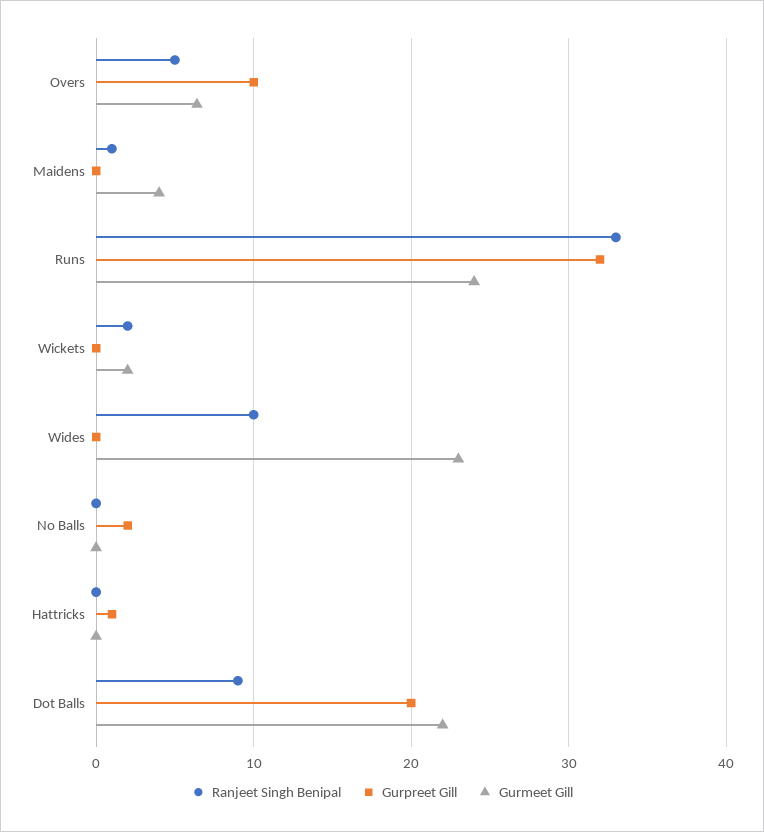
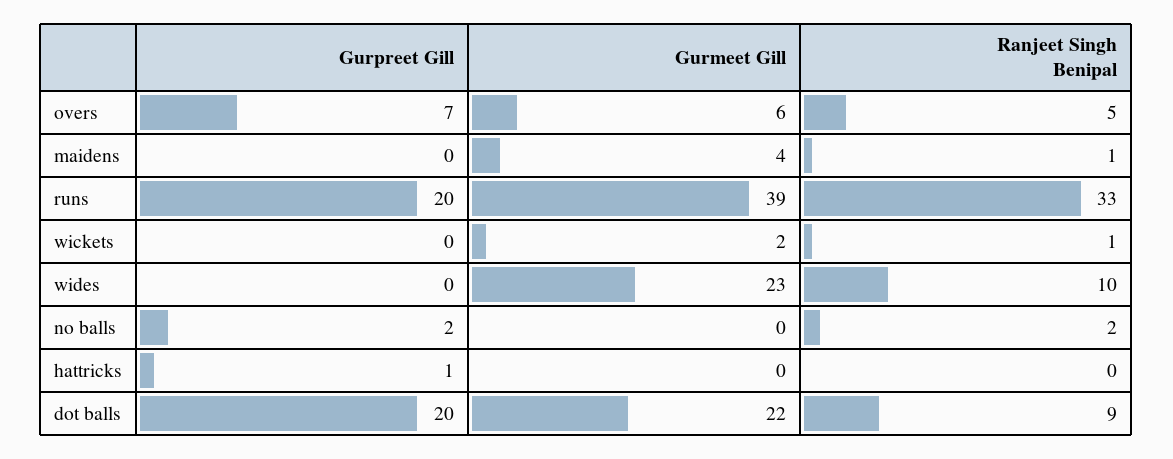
Gurpreet Gill, Overs: 10 -> 7
Gurpreet Gill, Runs: 32 -> 20
Gurmeet Gill, Runs: 24 -> 39
Ranjeet Singh Benipal, Wickets: 2 -> 1
Ranjeet Singh Benipal, No Balls: 0 -> 2

